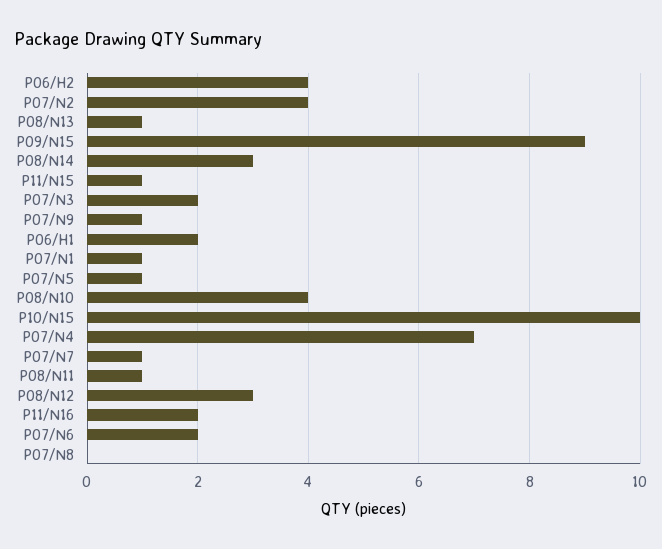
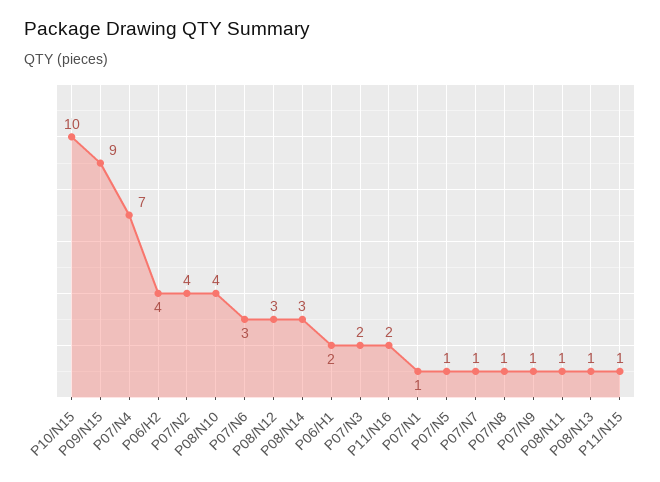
P07/N6: 2 -> 3
P07/N8: 0 -> 1

